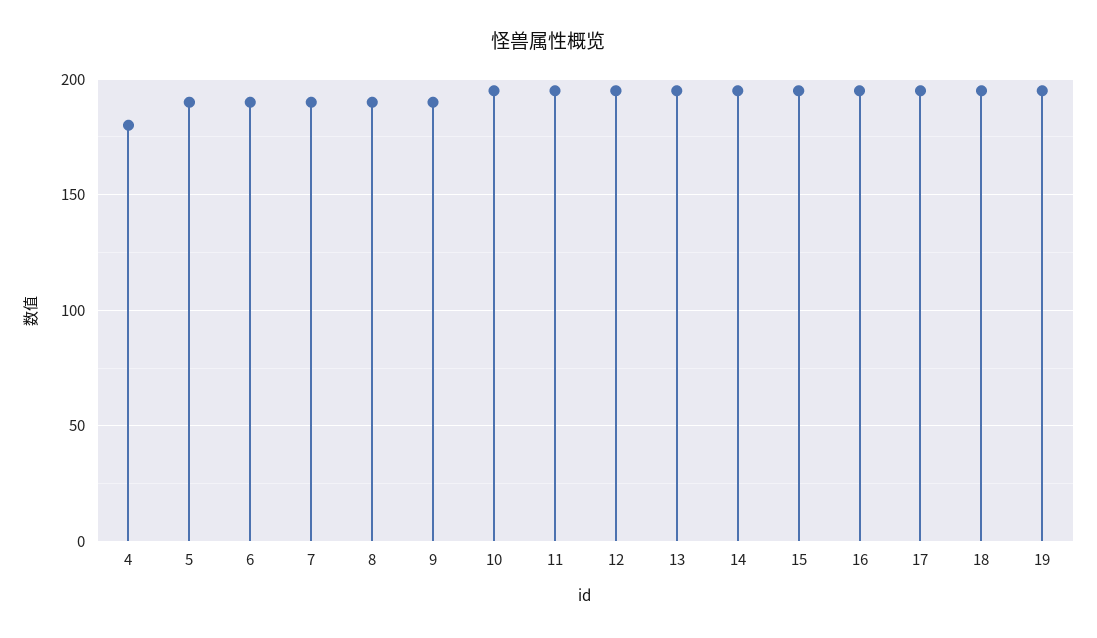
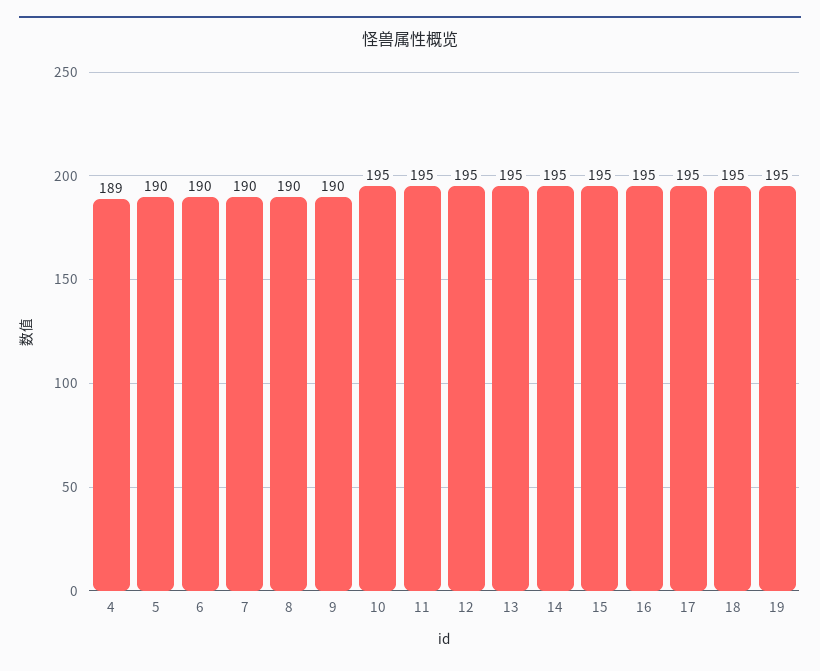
4: 180 -> 189

